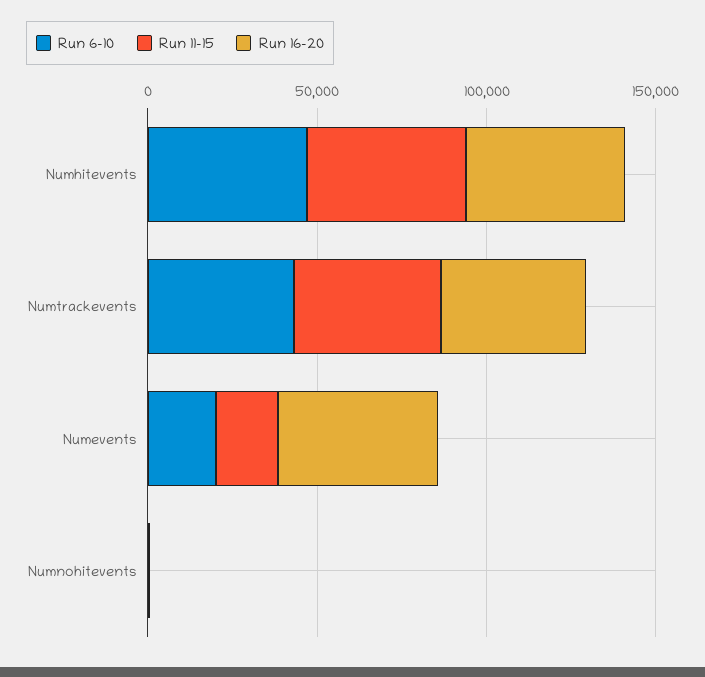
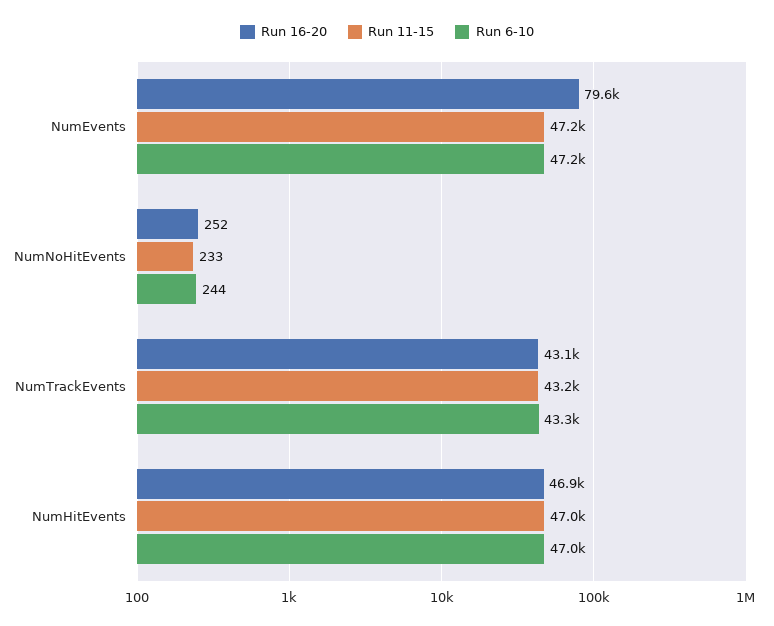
Run 6-10, Numevents: 20000 -> 47200
Run 11-15, Numevents: 20000 -> 47200
Run 16-20, Numevents: 50000 -> 79600

